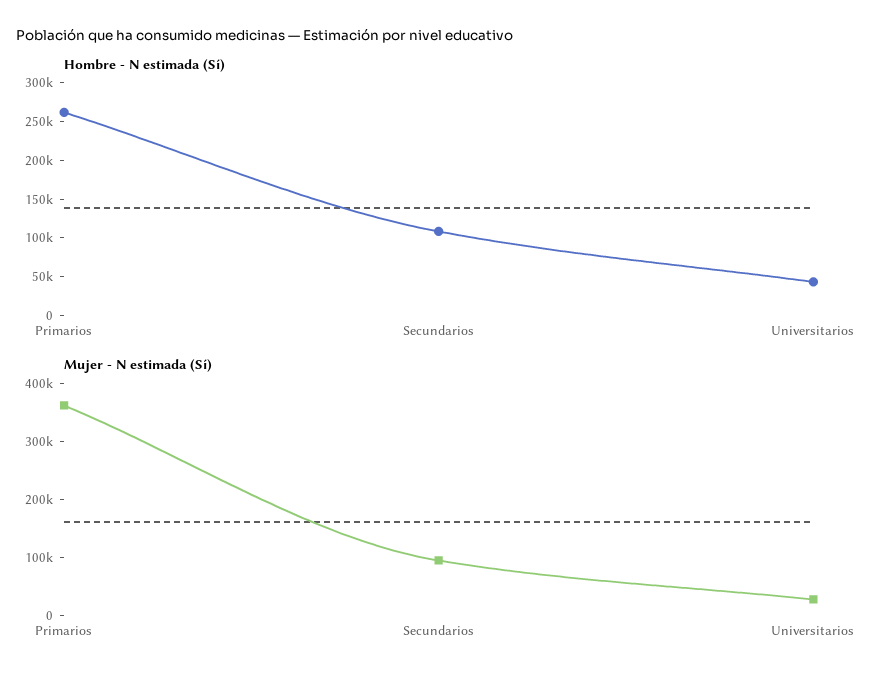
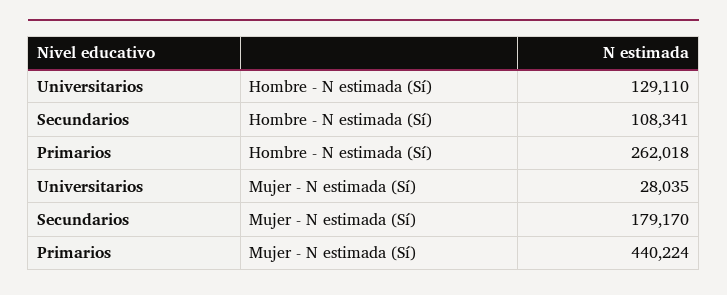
Hombre - N estimada (Sí), Universitarios: 50000 -> 129110
Mujer - N estimada (Sí), Primarios: 360000 -> 440224
Mujer - N estimada (Sí), Secundarios: 100000 -> 179170

